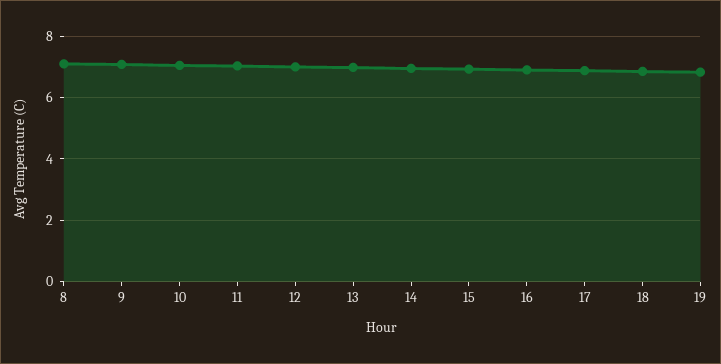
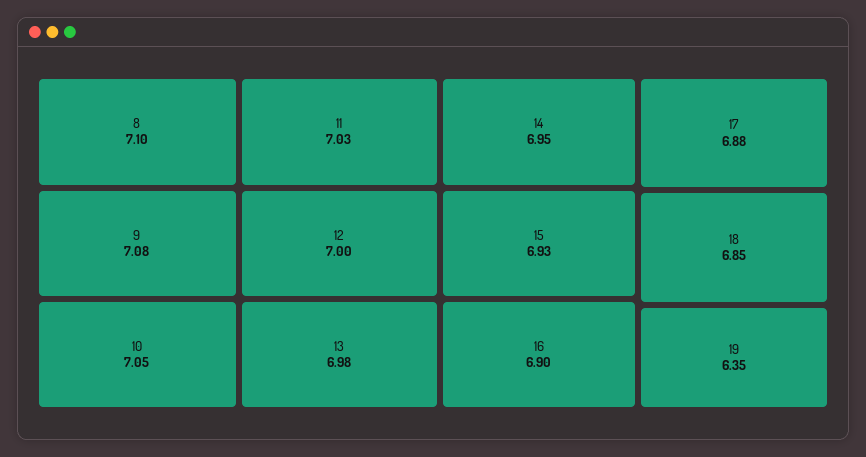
19: 6.8 -> 6.35

